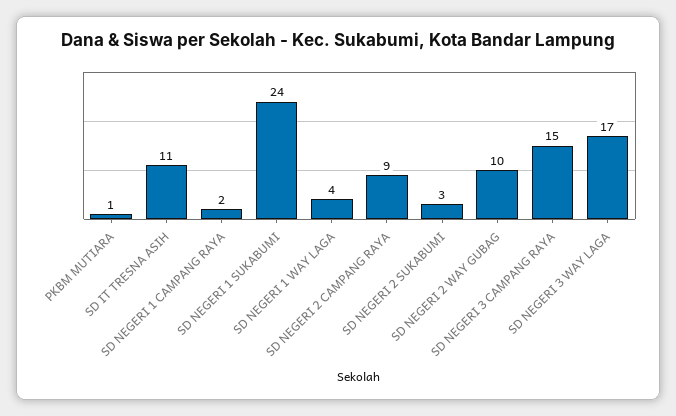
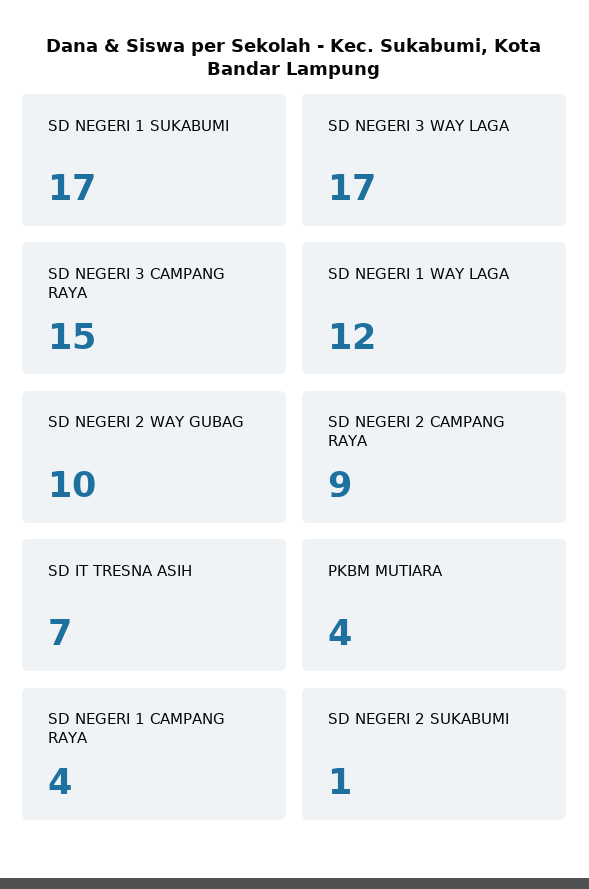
PKBM MUTIARA: 1 -> 4
SD IT TRESNA ASIH: 11 -> 7
SD NEGERI 1 CAMPANG RAYA: 2 -> 4
SD NEGERI 1 SUKABUMI: 24 -> 17
SD NEGERI 1 WAY LAGA: 4 -> 12
SD NEGERI 2 SUKABUMI: 3 -> 1

